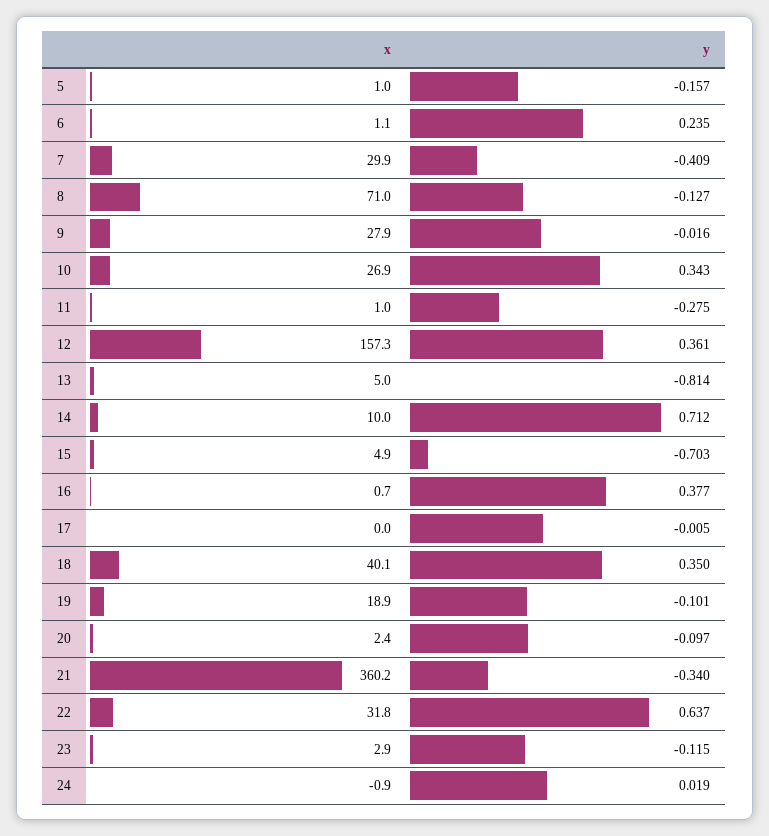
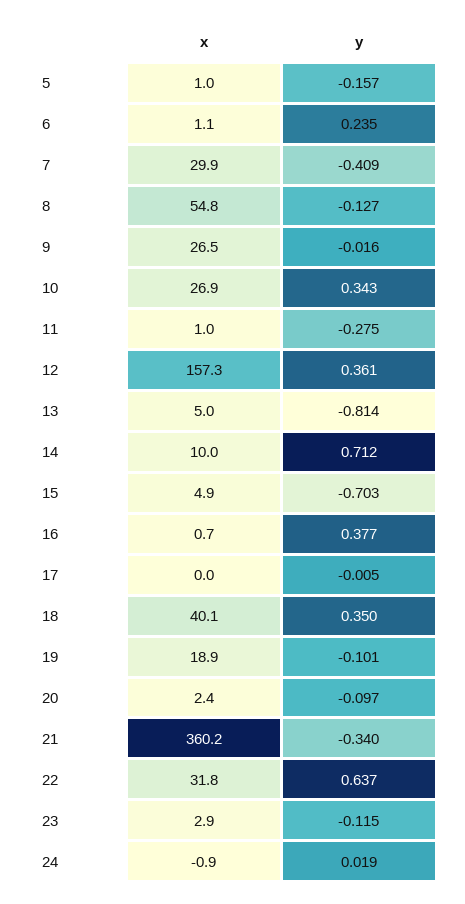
x, 8: 71 -> 54.8
x, 9: 27.9 -> 26.5

